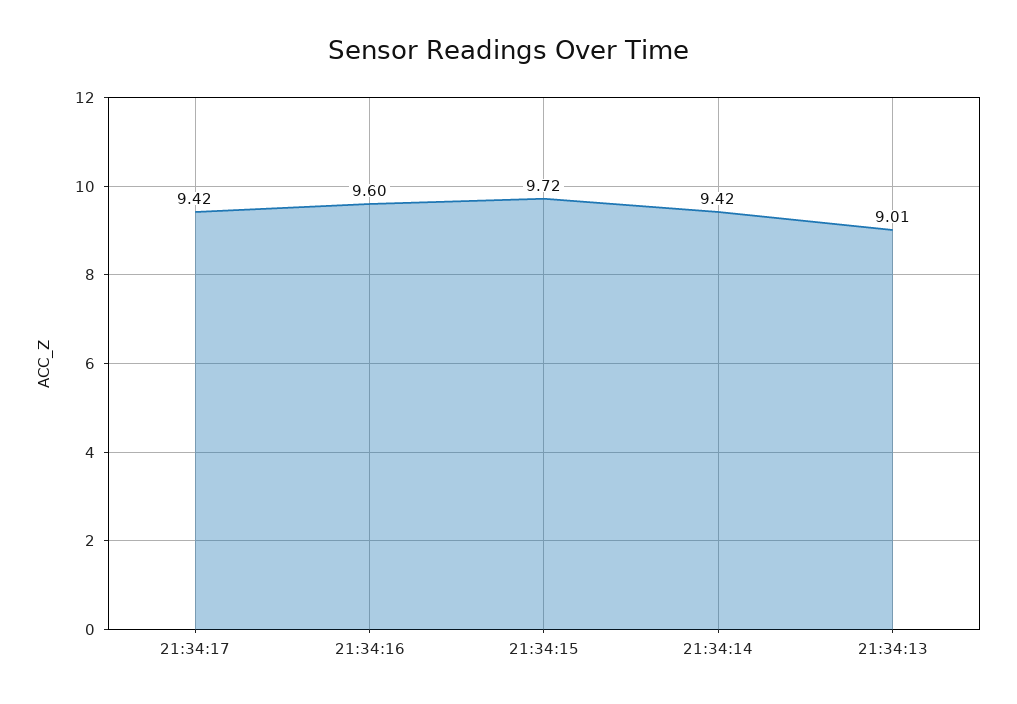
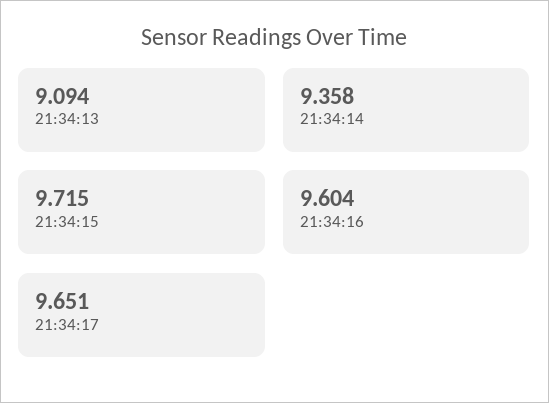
21:34:17: 9.42 -> 9.651
21:34:14: 9.42 -> 9.358
21:34:13: 9.01 -> 9.094

